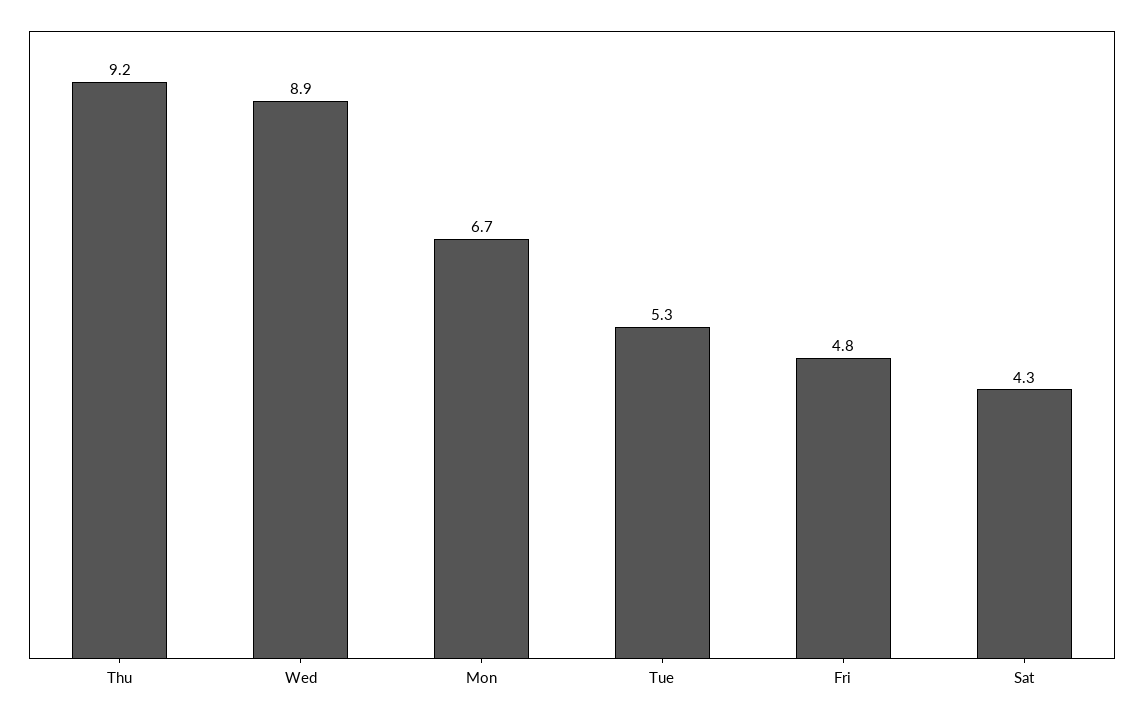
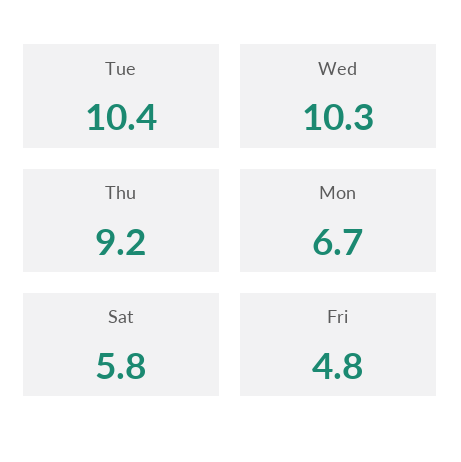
Wed: 8.9 -> 10.3
Tue: 5.3 -> 10.4
Sat: 4.3 -> 5.8

